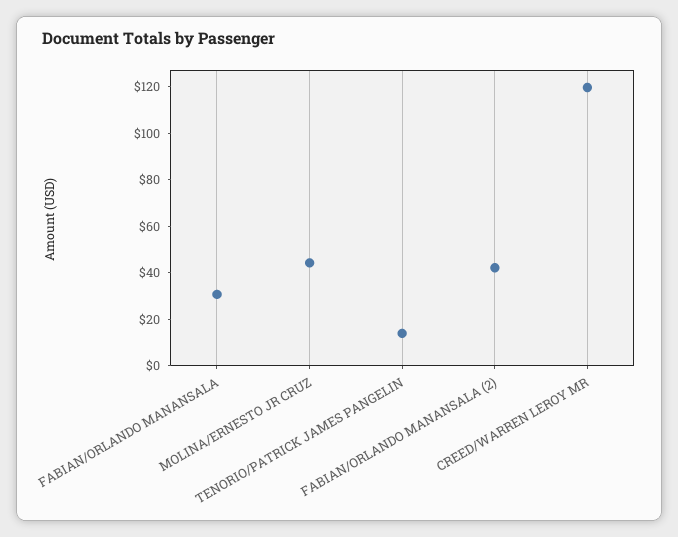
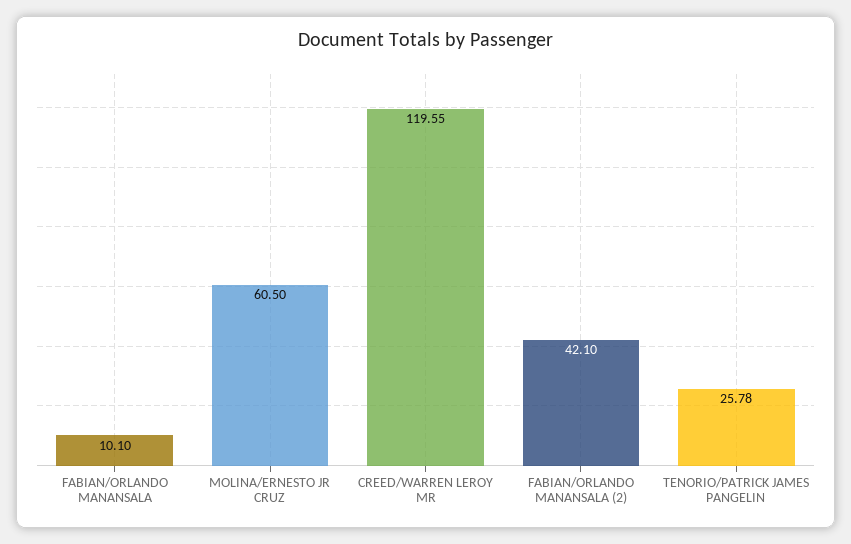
FABIAN/ORLANDO MANANSALA: 30 -> 10.1
MOLINA/ERNESTO JR CRUZ: 45 -> 60.5
TENORIO/PATRICK JAMES PANGELIN: 15 -> 25.78

